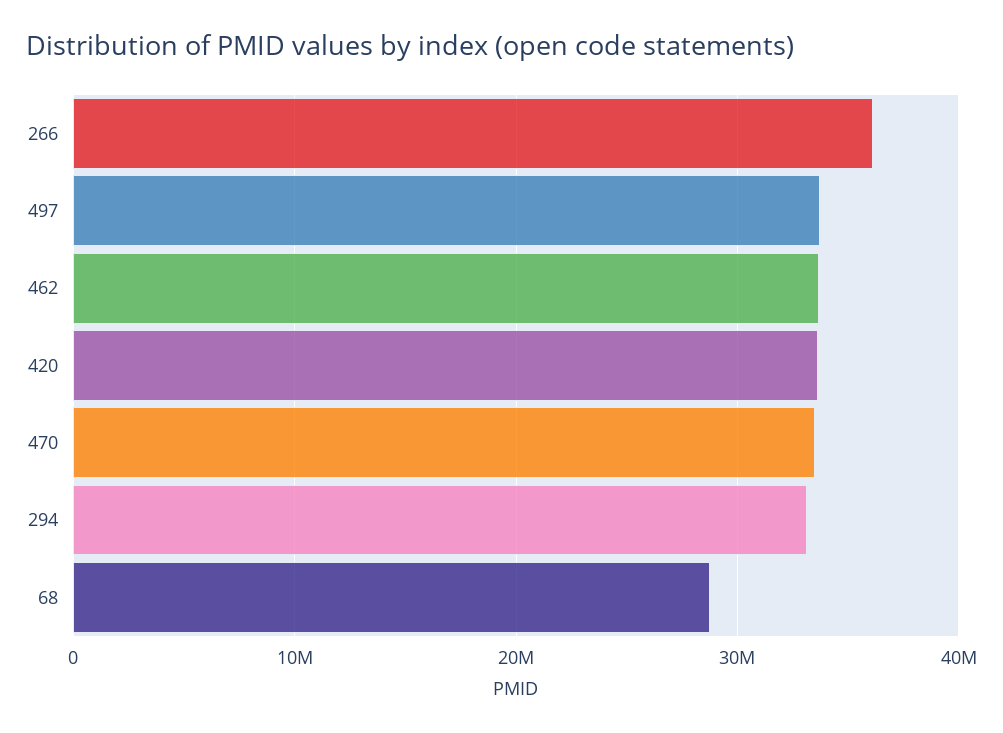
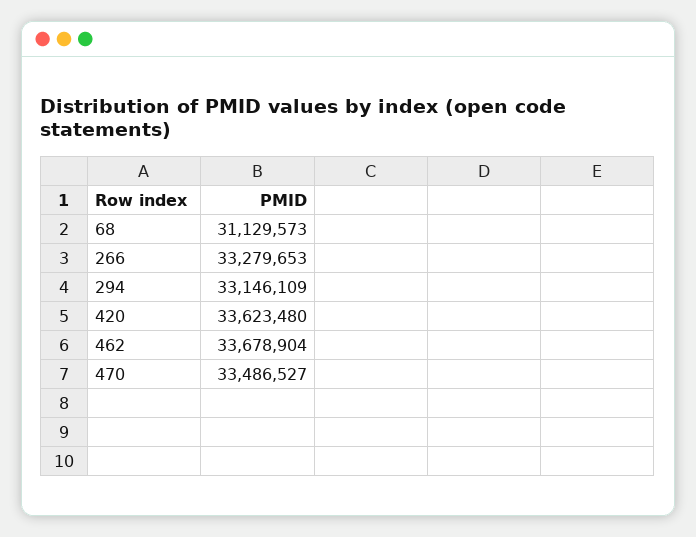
266: 36000000 -> 33279653
497: 34000000 -> none
68: 29000000 -> 31129573

